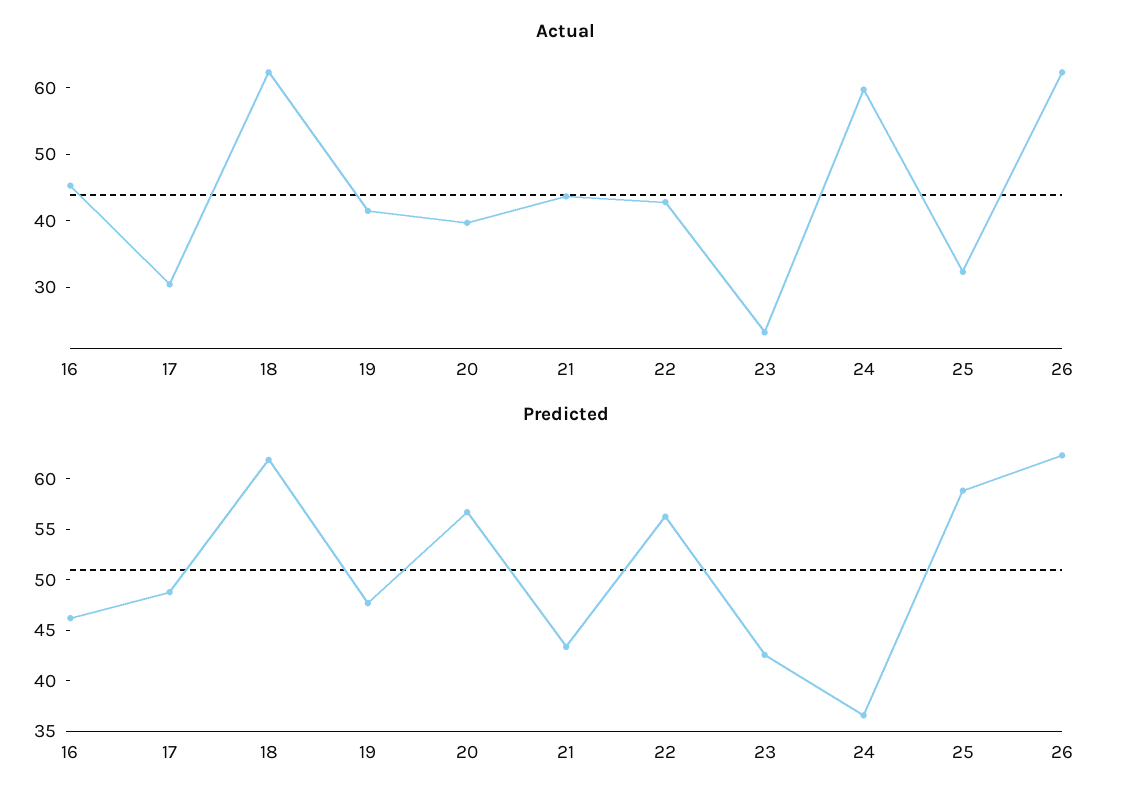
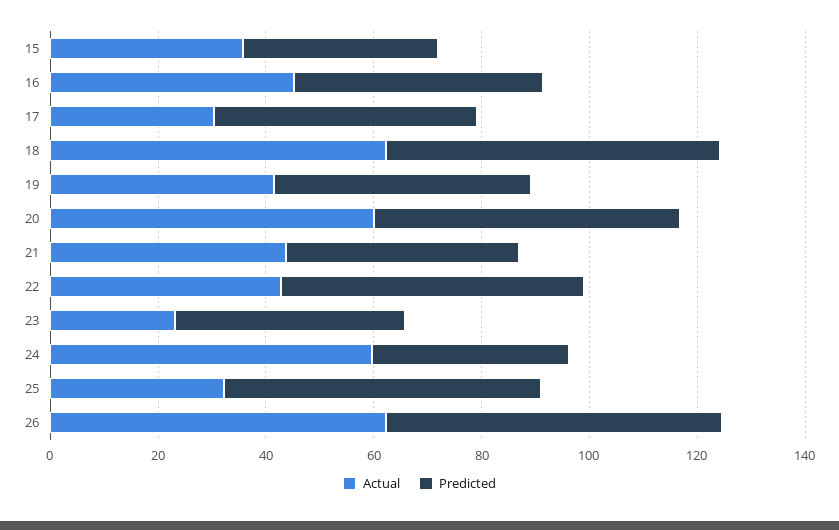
Actual, 20: 40 -> 60
Actual, 15: none -> 35
Predicted, 15: none -> 35

